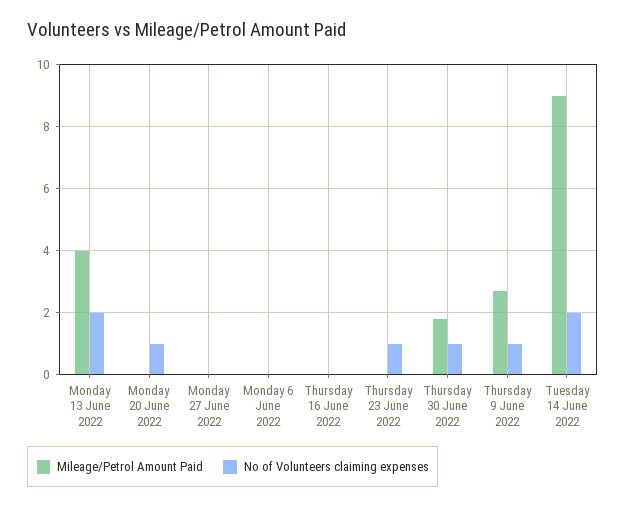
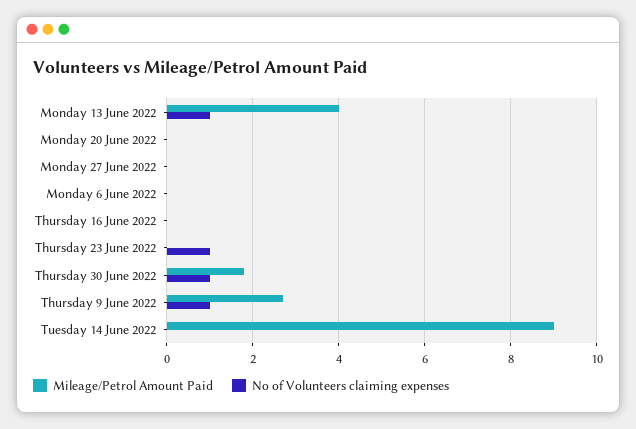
No of Volunteers claiming expenses, Monday 13 June 2022: 2 -> 1
No of Volunteers claiming expenses, Monday 20 June 2022: 1 -> 0
No of Volunteers claiming expenses, Tuesday 14 June 2022: 2 -> 0

